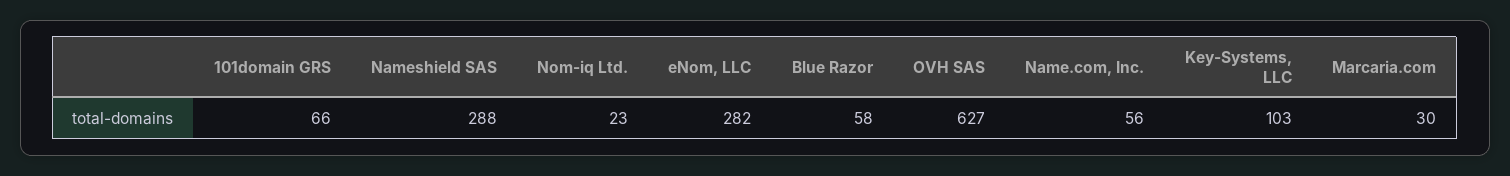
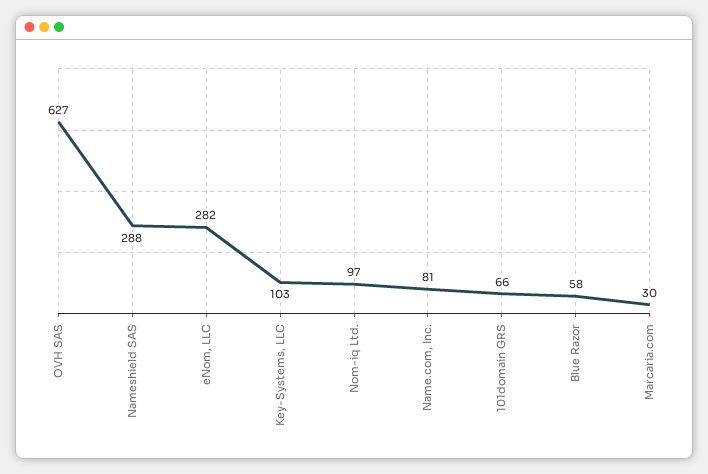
Nom-iq Ltd.: 23 -> 97
Name.com, Inc.: 56 -> 81

